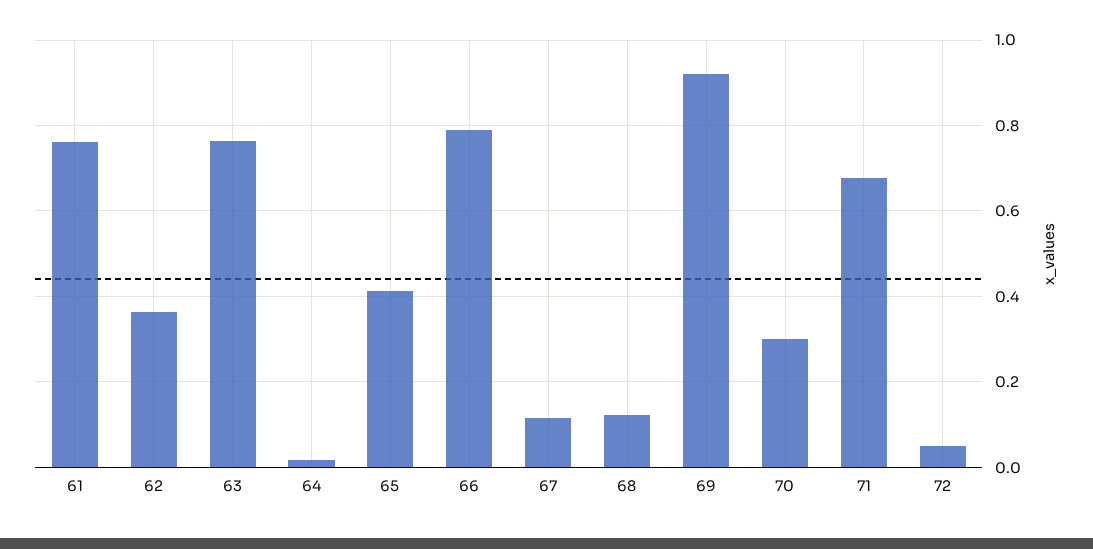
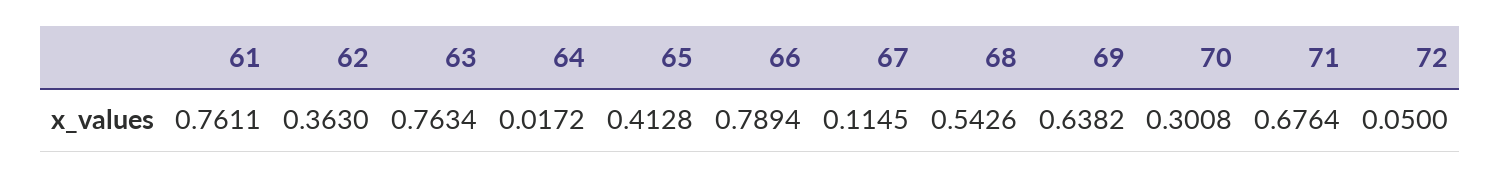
68: 0.12 -> 0.5426
69: 0.92 -> 0.6382

